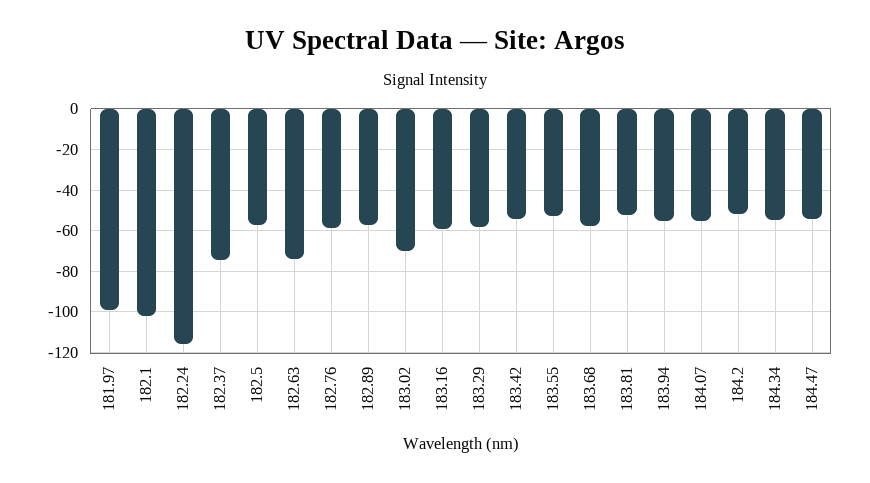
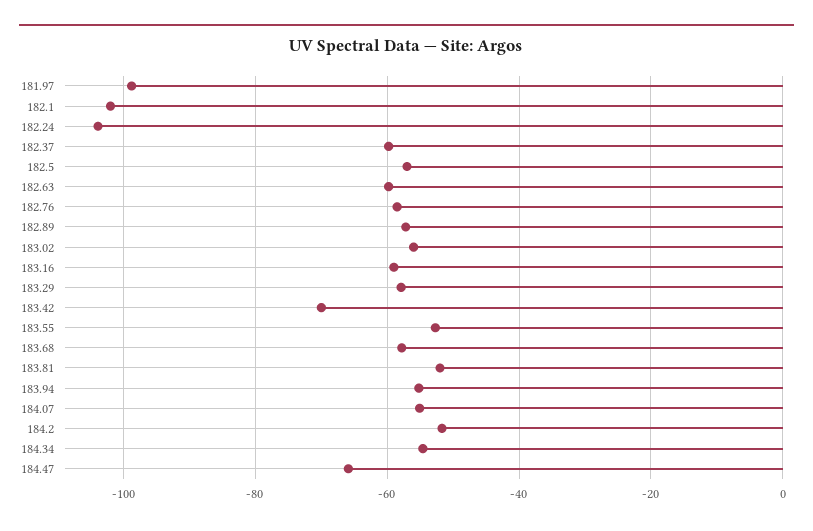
182.24: -115 -> -104
182.37: -75 -> -60
182.63: -75 -> -60
183.02: -70 -> -56
183.42: -55 -> -70
184.47: -55 -> -66

